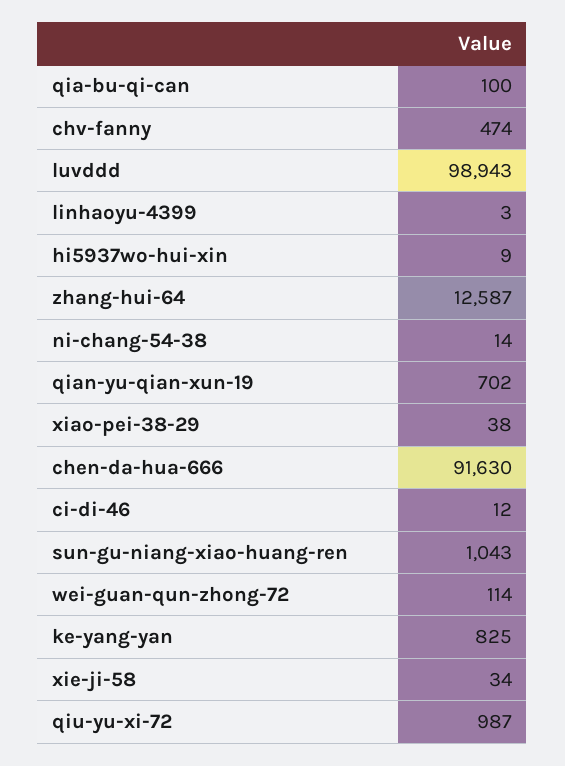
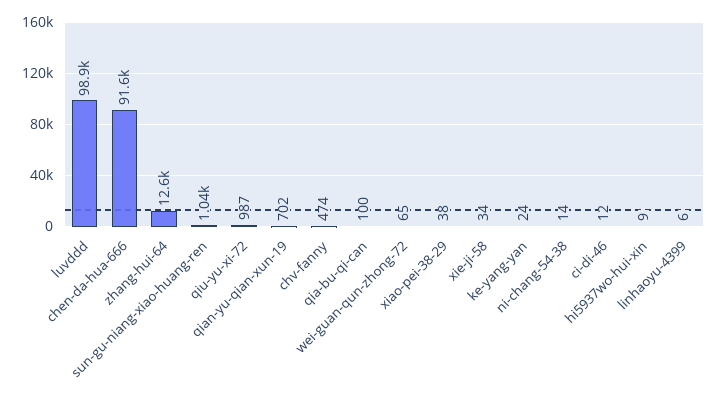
linhaoyu-4399: 3 -> 6
wei-guan-qun-zhong-72: 114 -> 65
ke-yang-yan: 825 -> 24

